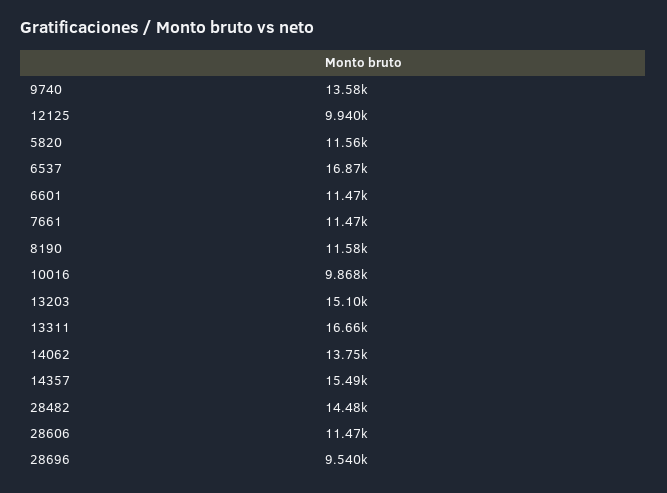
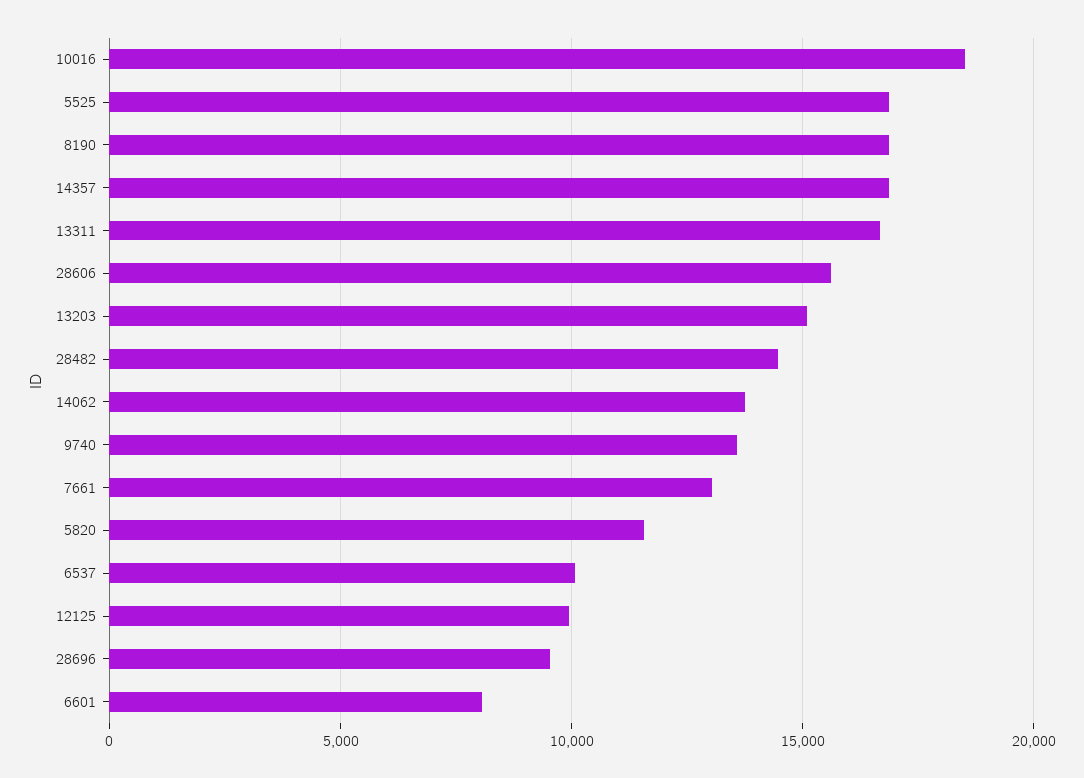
6537: 16870 -> 10000
6601: 11470 -> 8000
7661: 11470 -> 13000
8190: 11580 -> 17000
10016: 9868 -> 18500
14357: 15490 -> 17000
28606: 11470 -> 15500
5525: none -> 17000

